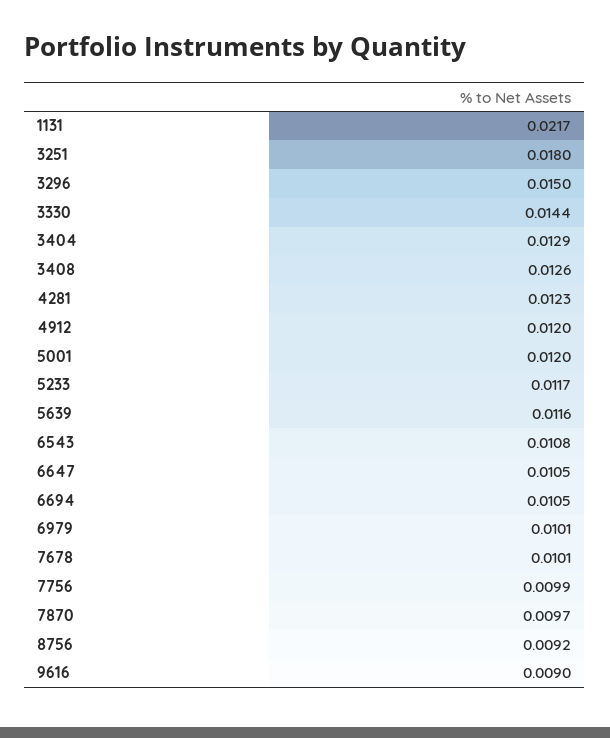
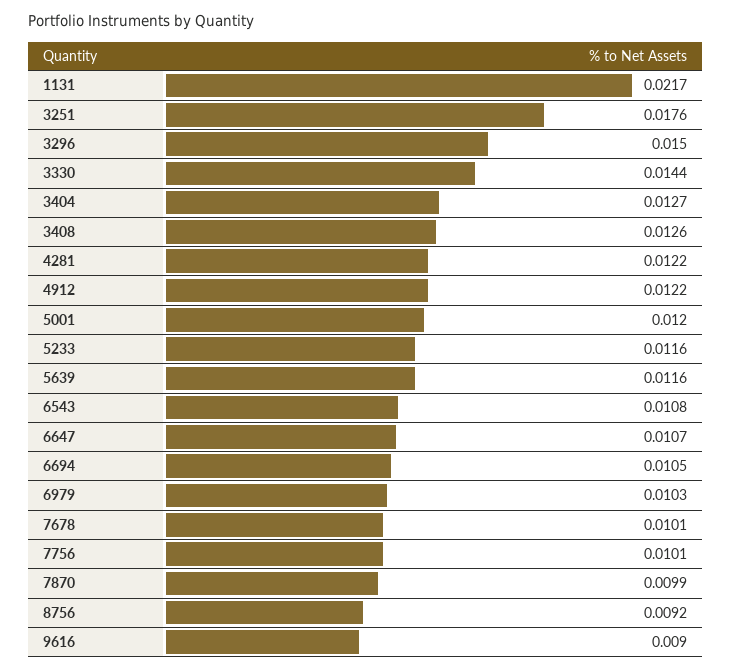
3251: 0.018 -> 0.0176
3404: 0.0129 -> 0.0127
4281: 0.0123 -> 0.0122
4912: 0.012 -> 0.0122
5233: 0.0117 -> 0.0116
6647: 0.0105 -> 0.0107
6979: 0.0101 -> 0.0103
7756: 0.0099 -> 0.0101
7870: 0.0097 -> 0.0099

